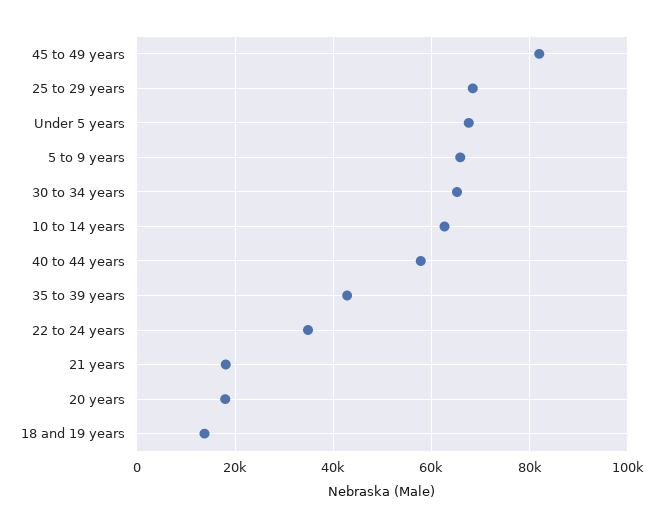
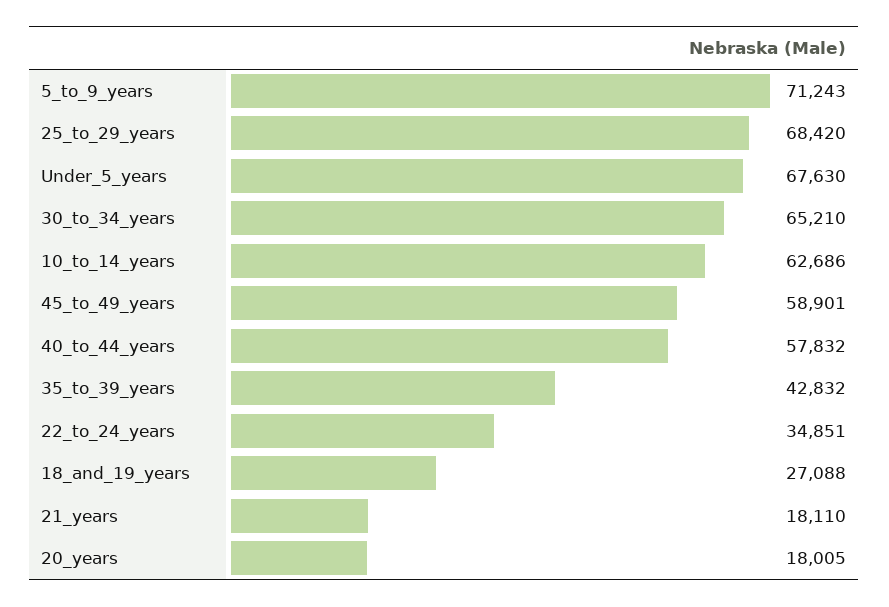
45 to 49 years: 82000 -> 58901
5 to 9 years: 66000 -> 71243
18 and 19 years: 14000 -> 27088

